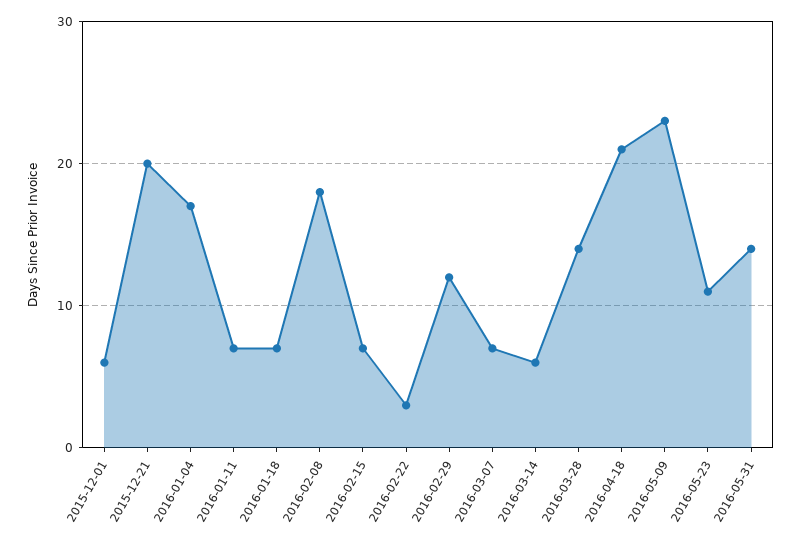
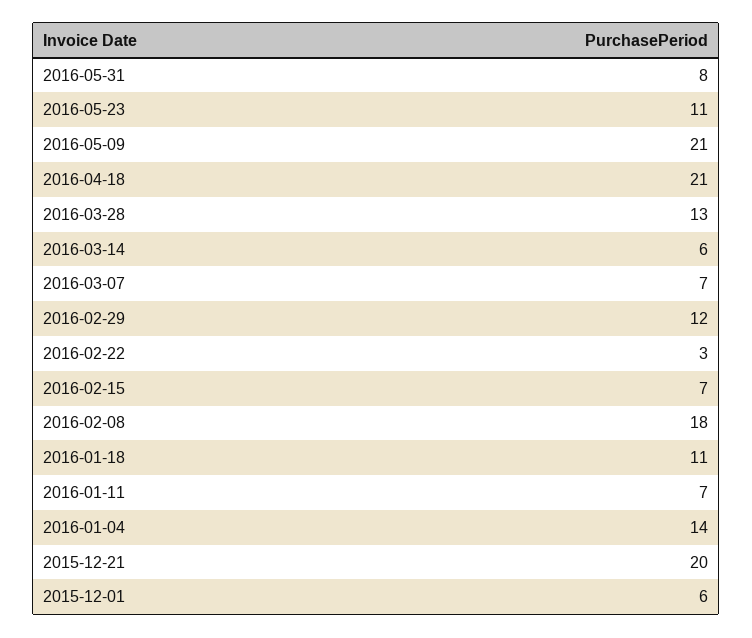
2016-01-04: 17 -> 14
2016-01-18: 7 -> 11
2016-03-28: 14 -> 13
2016-05-09: 23 -> 21
2016-05-31: 14 -> 8

